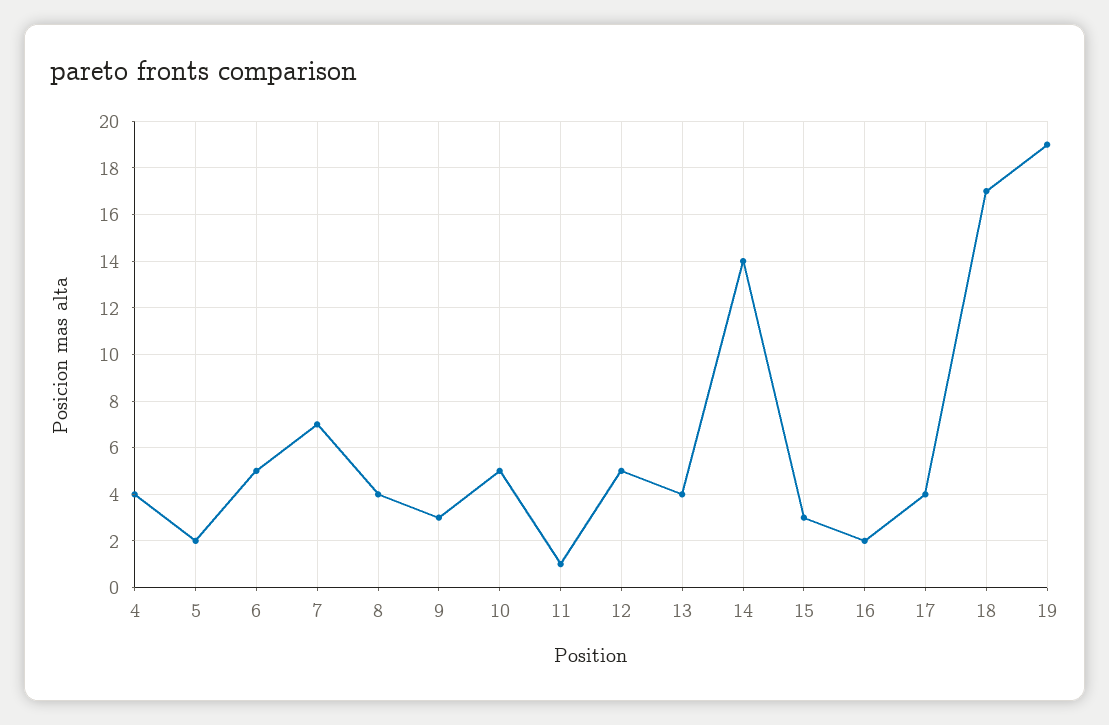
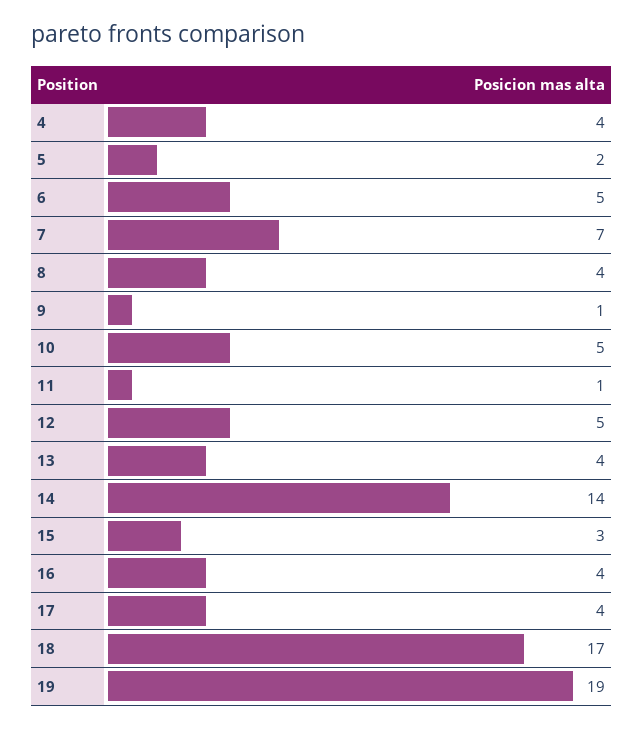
9: 3 -> 1
16: 2 -> 4

